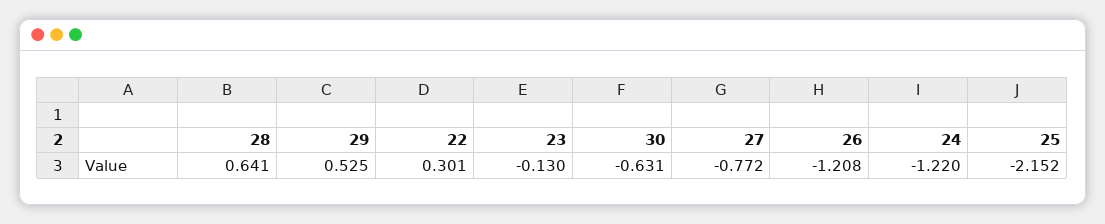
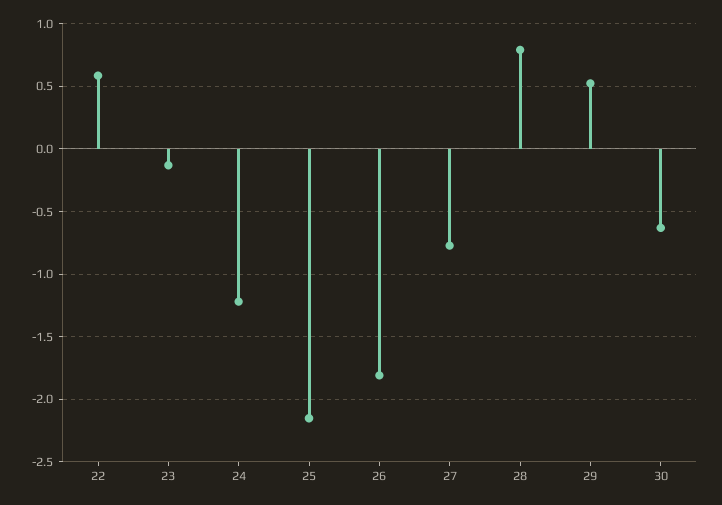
28: 0.641 -> 0.8
22: 0.301 -> 0.6
26: -1.208 -> -1.8

